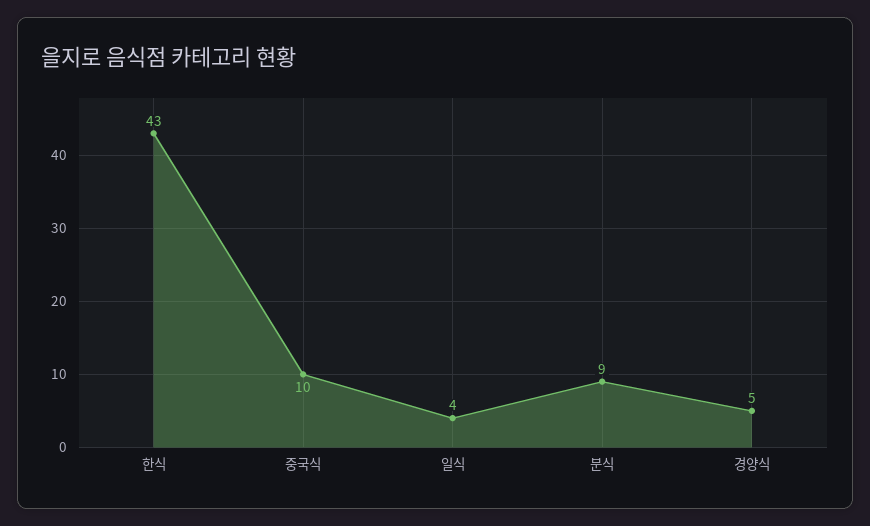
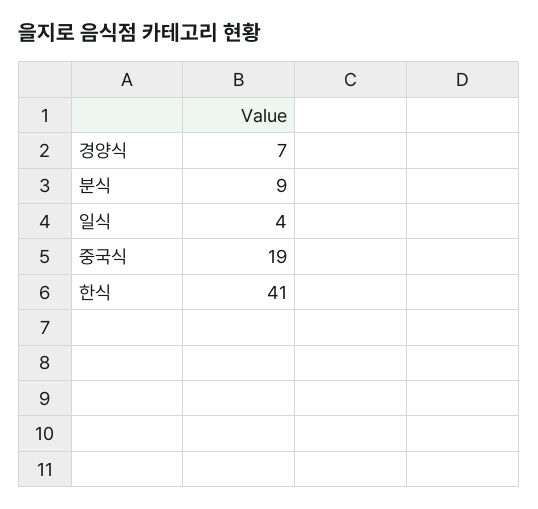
한식: 43 -> 41
중국식: 10 -> 19
경양식: 5 -> 7

